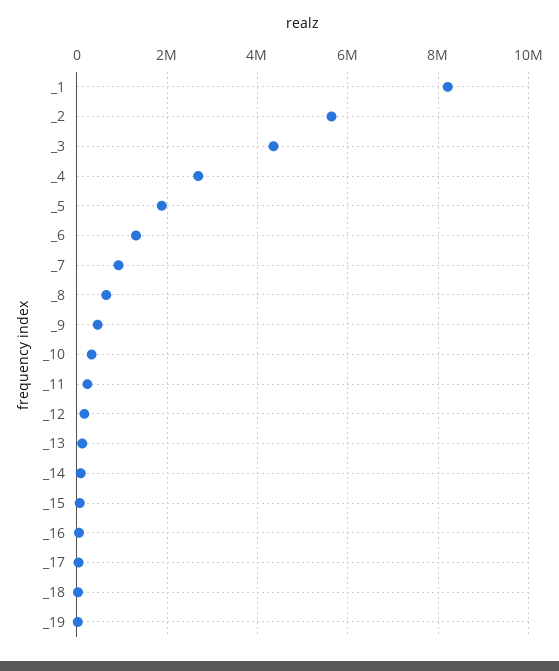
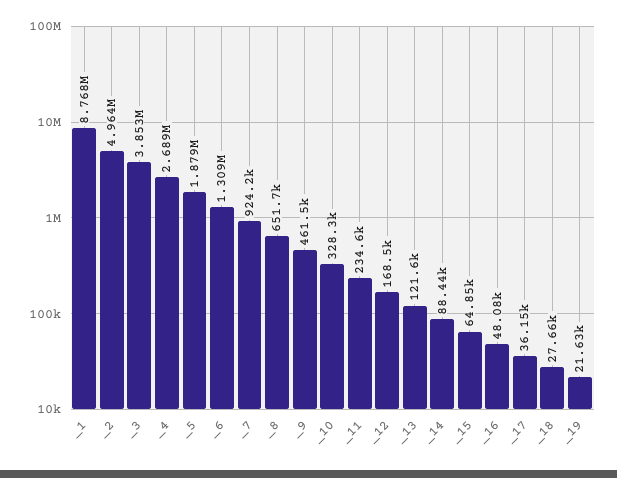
_1: 8200000 -> 8768000
_2: 5600000 -> 4964000
_3: 4400000 -> 3853000

